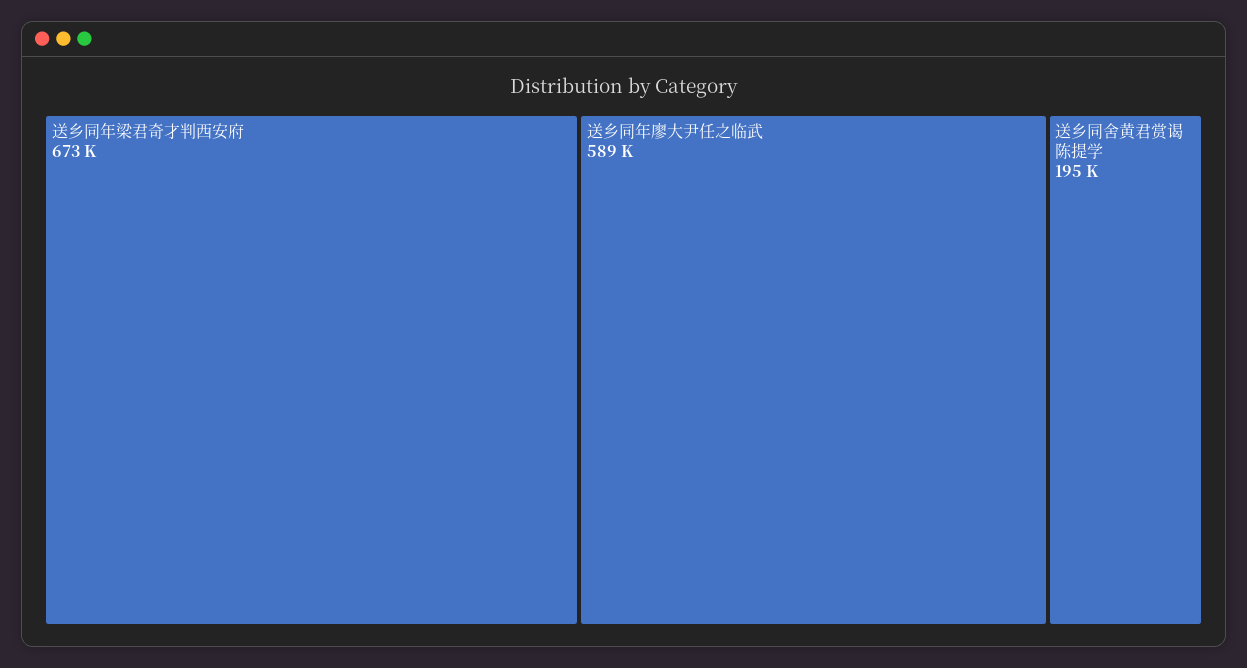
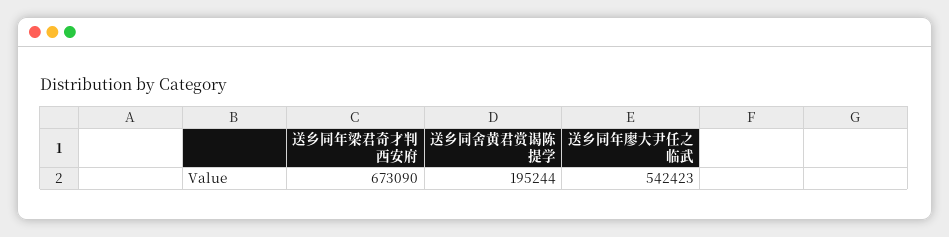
送乡同年廖大尹任之临武: 589000 -> 542423

